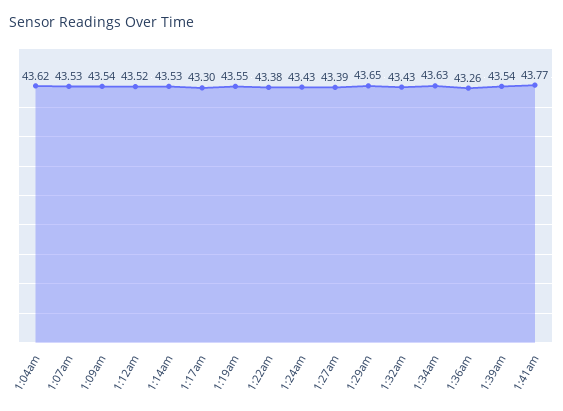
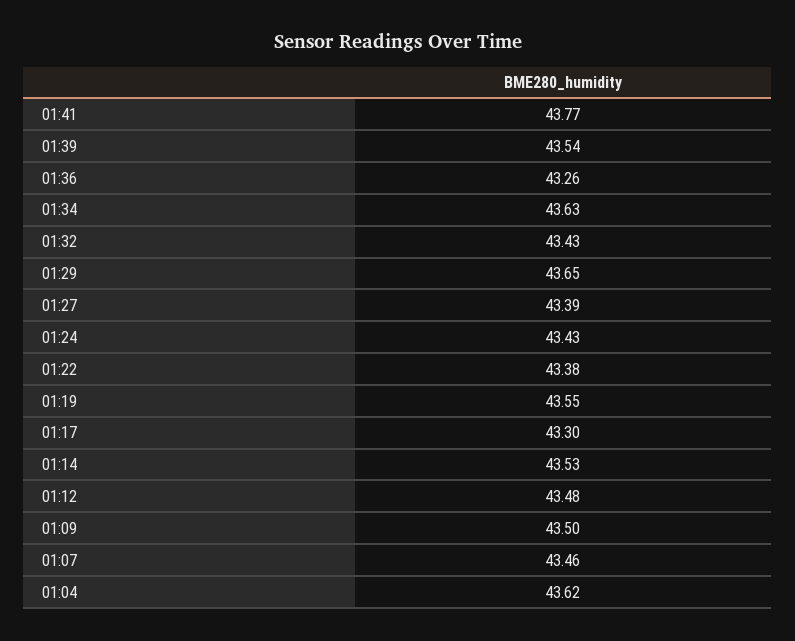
1:07am: 43.53 -> 43.46
1:09am: 43.54 -> 43.5
1:12am: 43.52 -> 43.48

